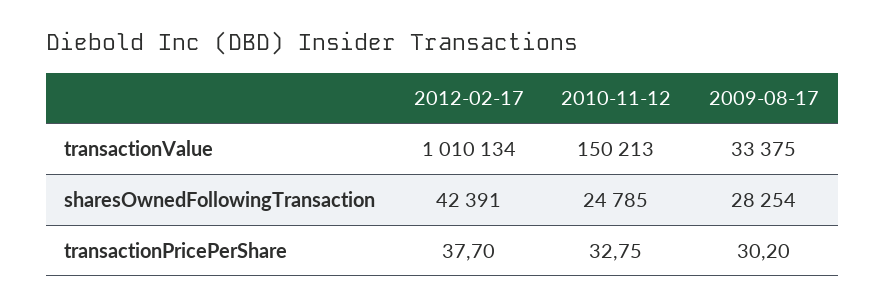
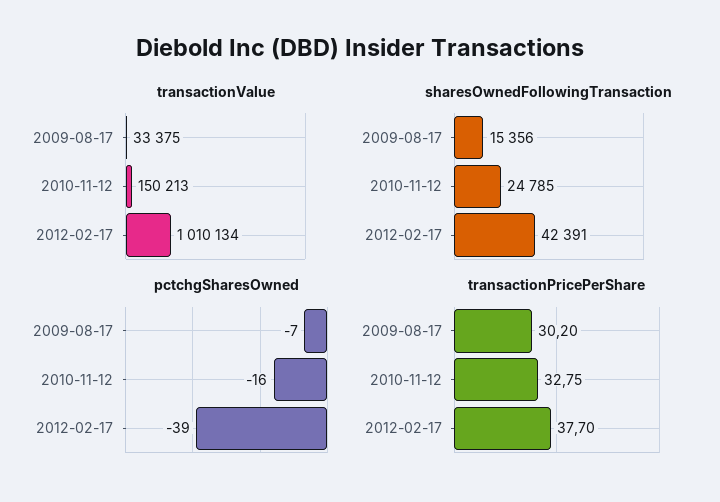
sharesOwnedFollowingTransaction, 2009-08-17: 28254 -> 15356
pctchgSharesOwned, 2009-08-17: none -> -7
pctchgSharesOwned, 2010-11-12: none -> -16
pctchgSharesOwned, 2012-02-17: none -> -39

